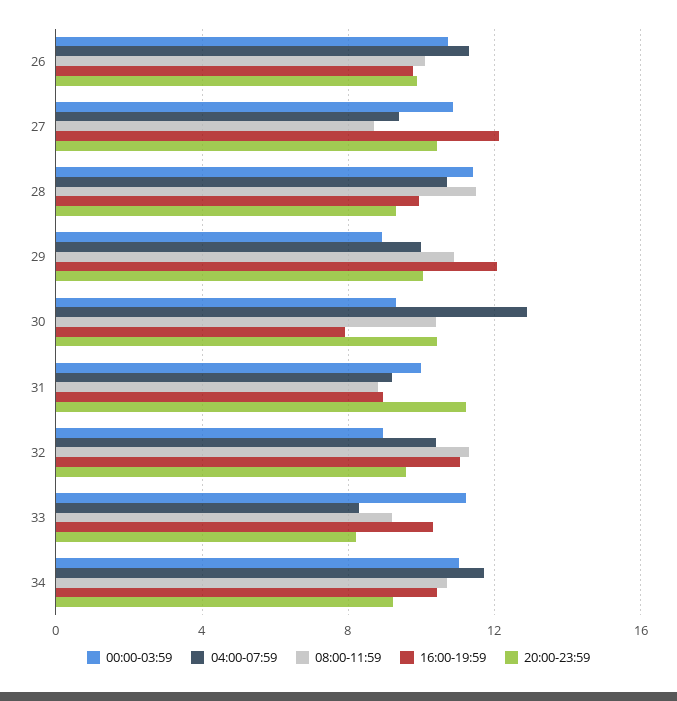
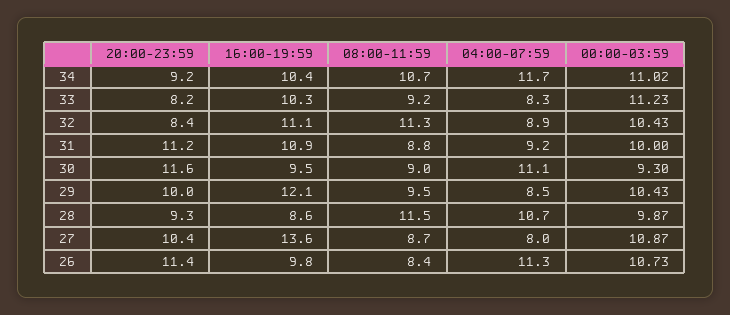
08:00-11:59, 26: 10 -> 8.4
20:00-23:59, 26: 10 -> 11.4
04:00-07:59, 27: 9.5 -> 8
16:00-19:59, 27: 12 -> 13.6
00:00-03:59, 28: 11.5 -> 9.87
16:00-19:59, 28: 10 -> 8.6
00:00-03:59, 29: 9 -> 10.43
04:00-07:59, 29: 10 -> 8.5
08:00-11:59, 29: 11 -> 9.5
04:00-07:59, 30: 13 -> 11.1
08:00-11:59, 30: 10.5 -> 9
16:00-19:59, 30: 8 -> 9.5
20:00-23:59, 30: 10.5 -> 11.6
16:00-19:59, 31: 9 -> 10.9
00:00-03:59, 32: 9 -> 10.43
04:00-07:59, 32: 10.5 -> 8.9
20:00-23:59, 32: 9.5 -> 8.4

